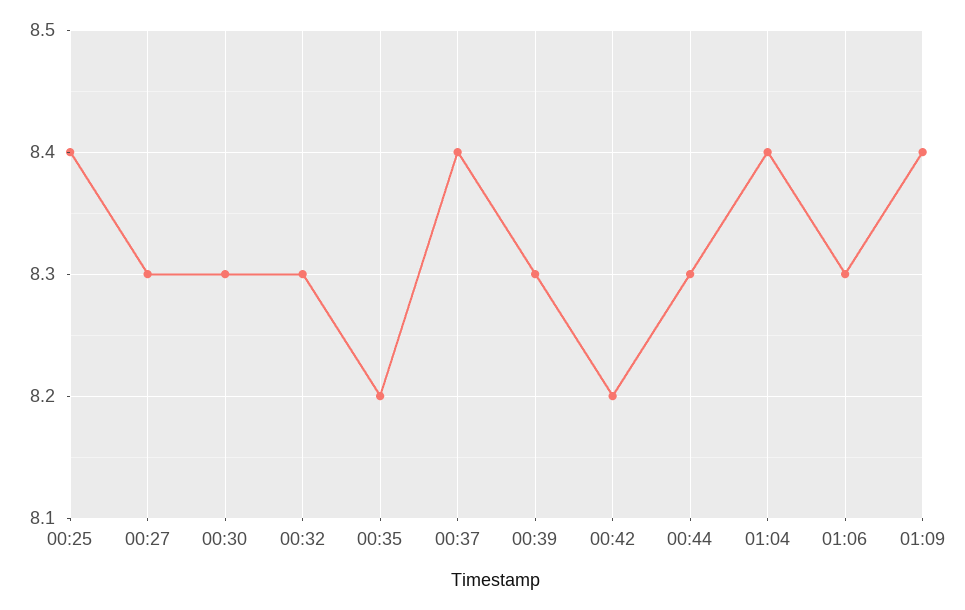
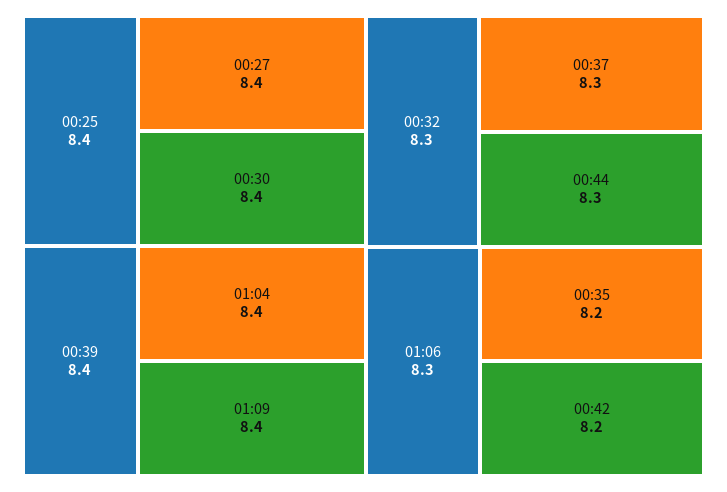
00:27: 8.3 -> 8.4
00:30: 8.3 -> 8.4
00:37: 8.4 -> 8.3
00:39: 8.3 -> 8.4

